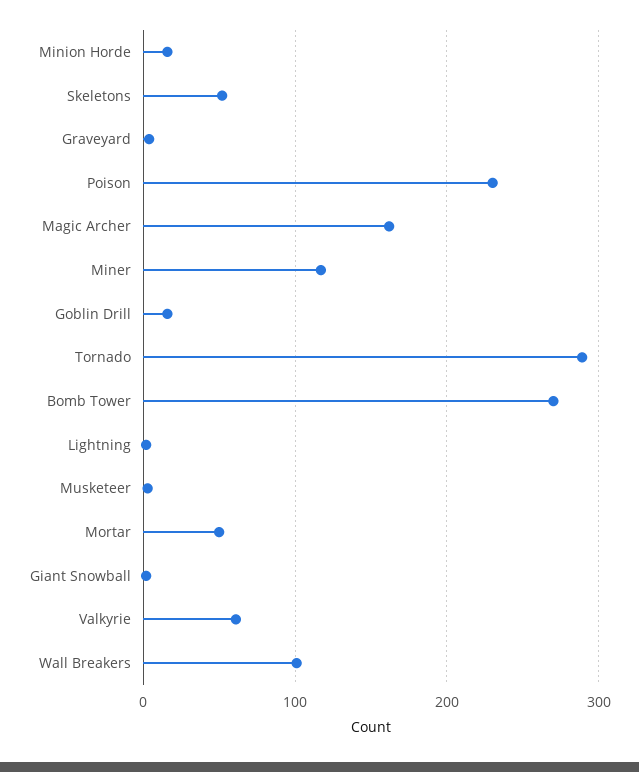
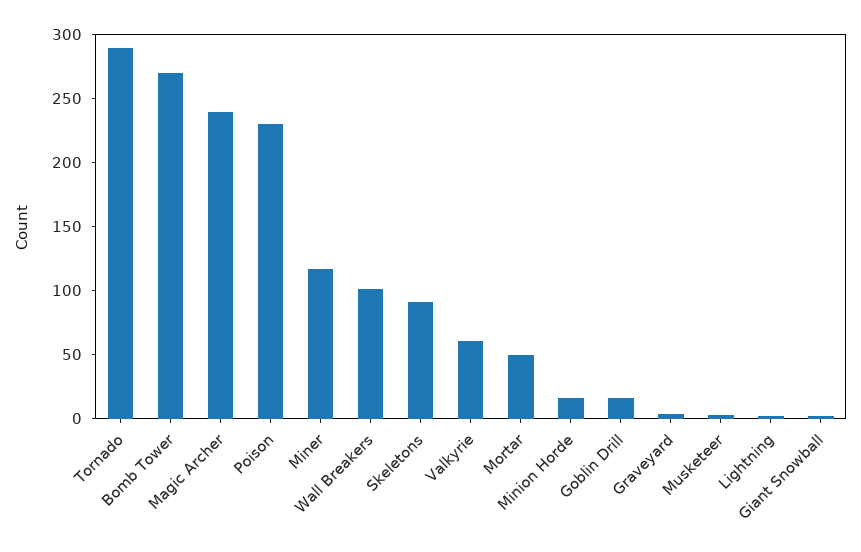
Skeletons: 50 -> 90
Magic Archer: 160 -> 240

